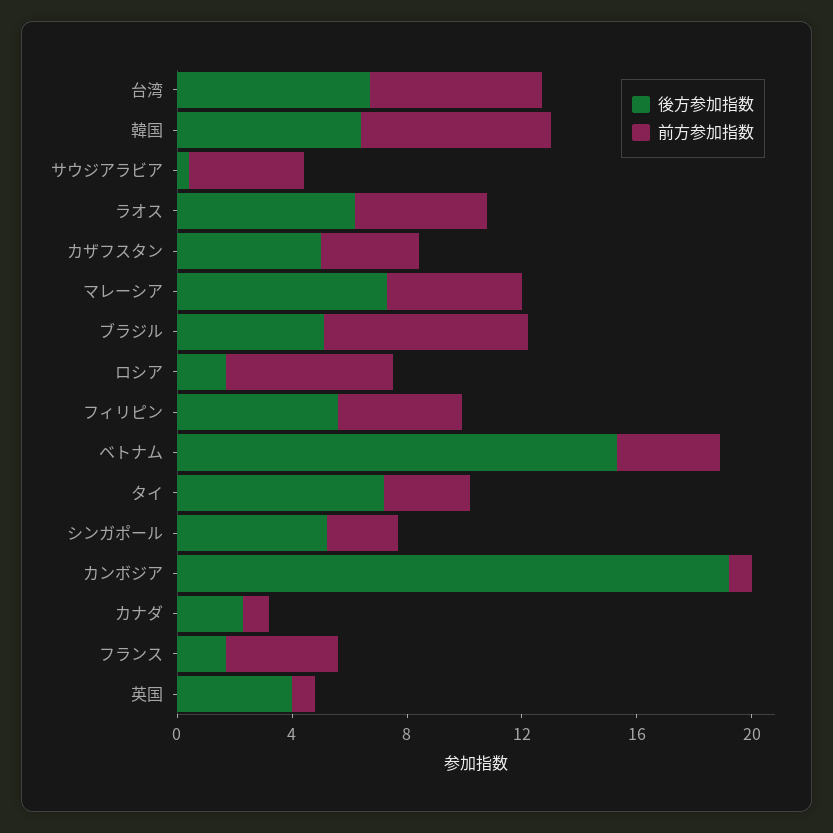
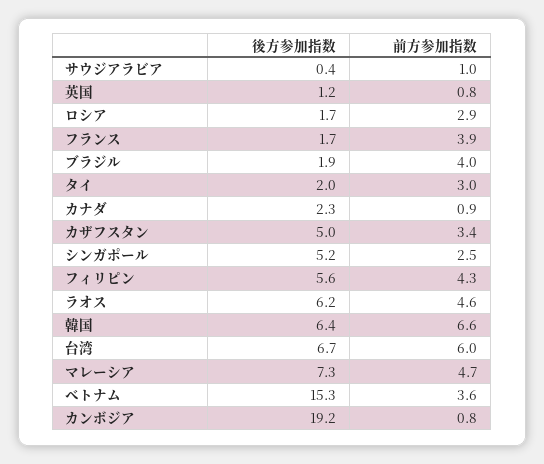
前方参加指数, サウジアラビア: 4 -> 1
後方参加指数, ブラジル: 5 -> 1.9
前方参加指数, ブラジル: 7 -> 4
前方参加指数, ロシア: 6 -> 2.9
後方参加指数, タイ: 7 -> 2
後方参加指数, 英国: 4 -> 1.2

